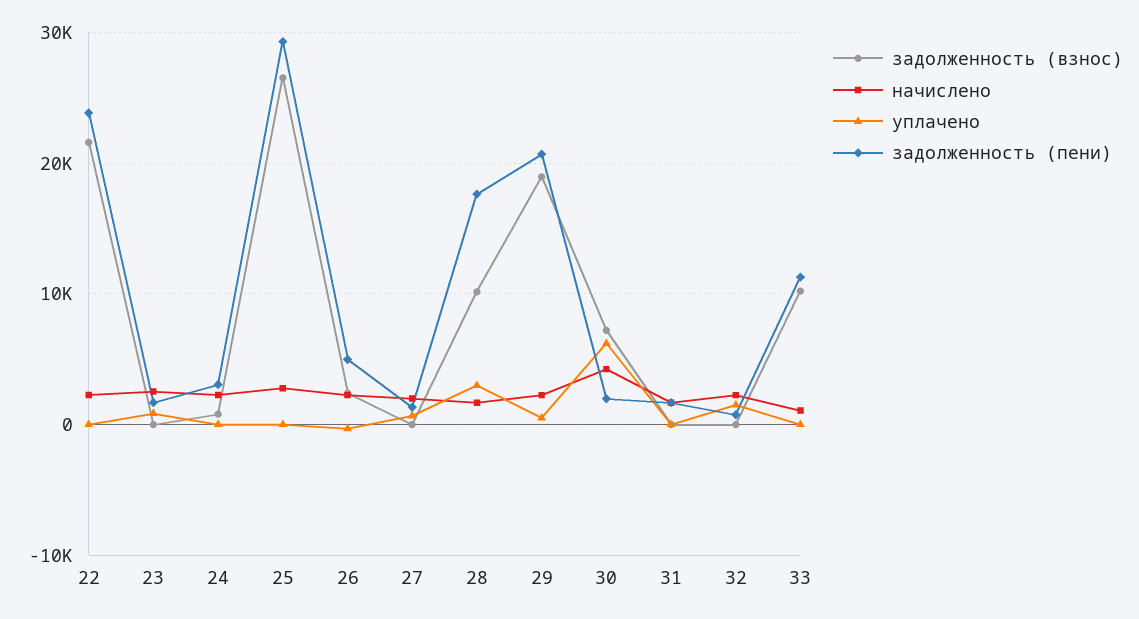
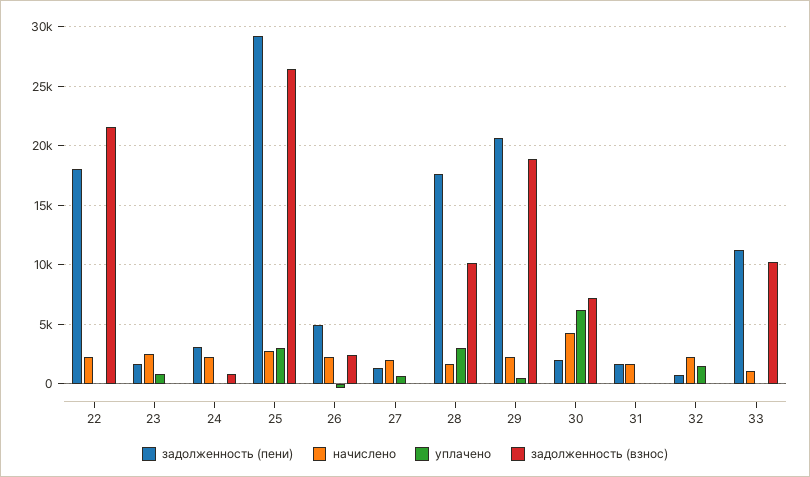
задолженность (пени), 22: 24000 -> 18000
уплачено, 25: 0 -> 3000

